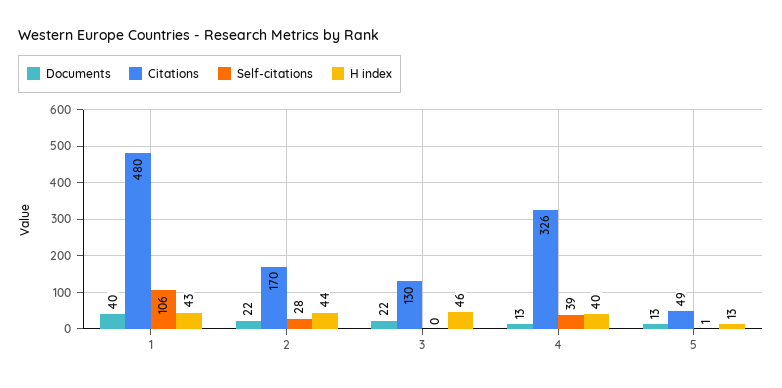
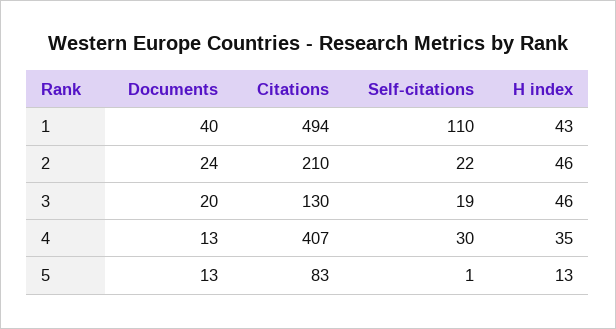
Citations, 1: 480 -> 494
Self-citations, 1: 106 -> 110
Documents, 2: 22 -> 24
Citations, 2: 170 -> 210
Self-citations, 2: 28 -> 22
H index, 2: 44 -> 46
Documents, 3: 22 -> 20
Self-citations, 3: 0 -> 19
Citations, 4: 326 -> 407
Self-citations, 4: 39 -> 30
H index, 4: 40 -> 35
Citations, 5: 49 -> 83

